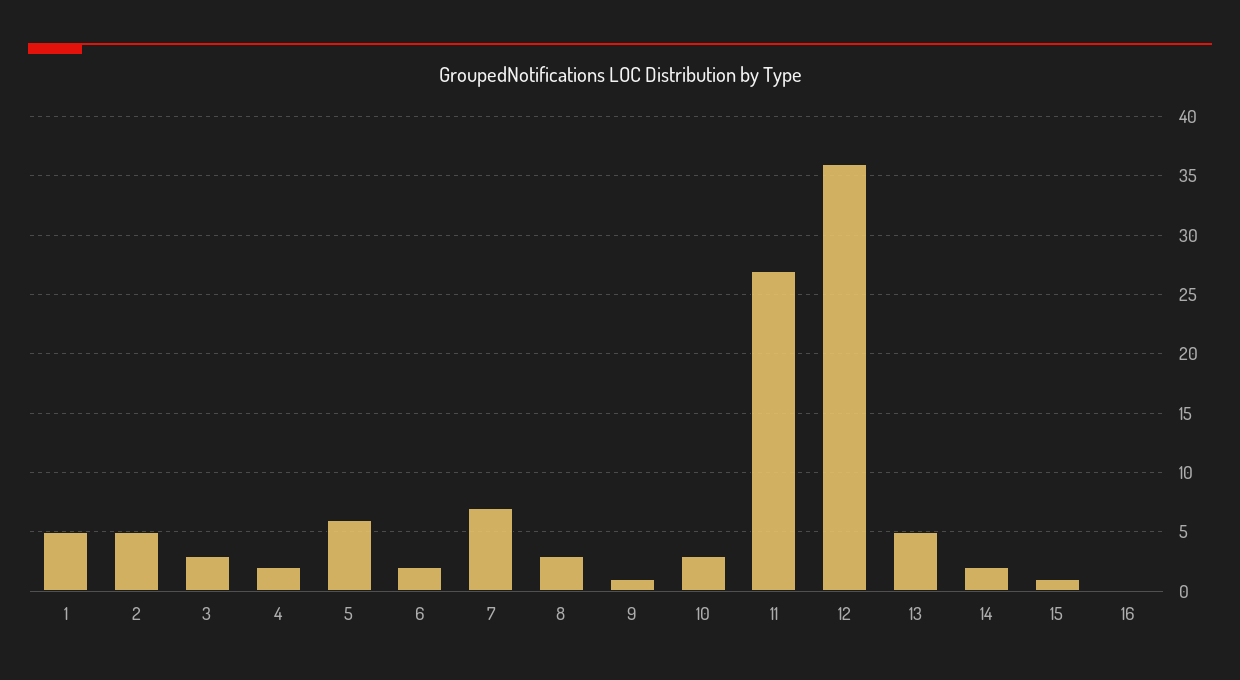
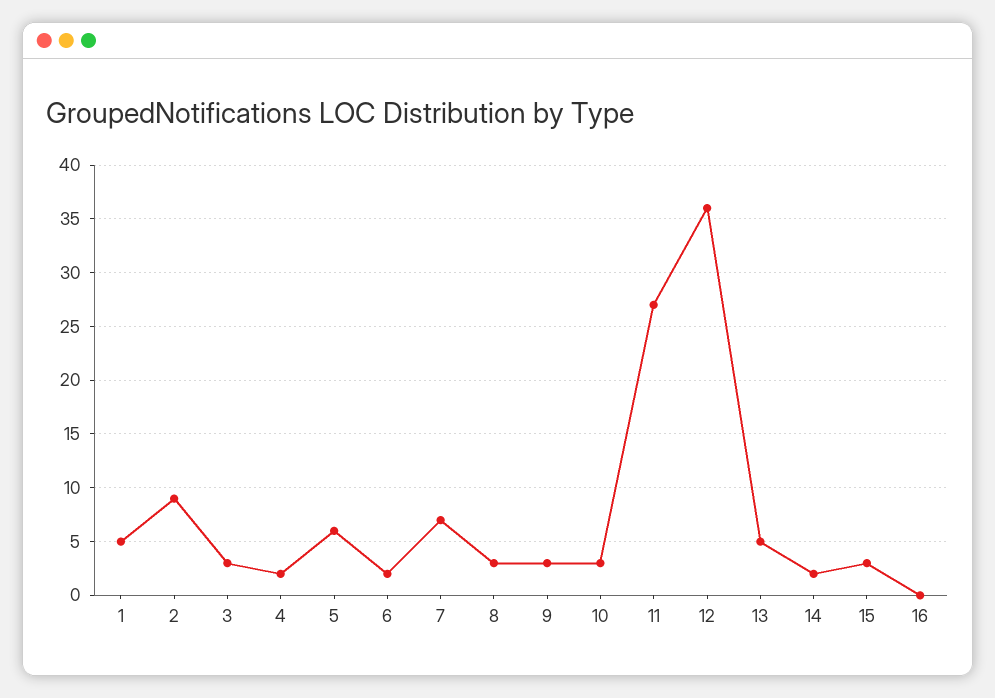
2: 5 -> 9
9: 1 -> 3
15: 1 -> 3

